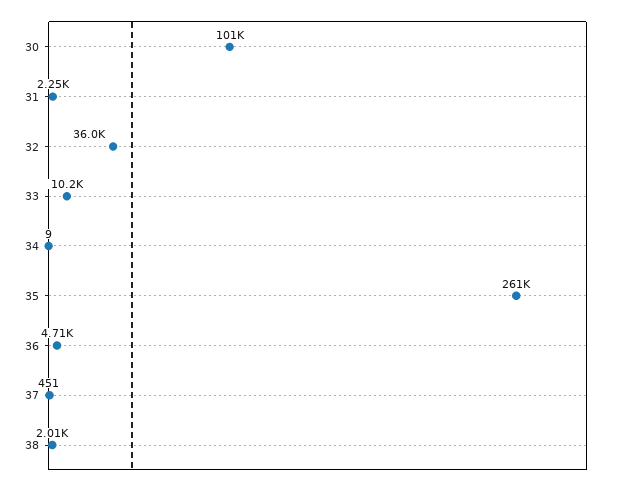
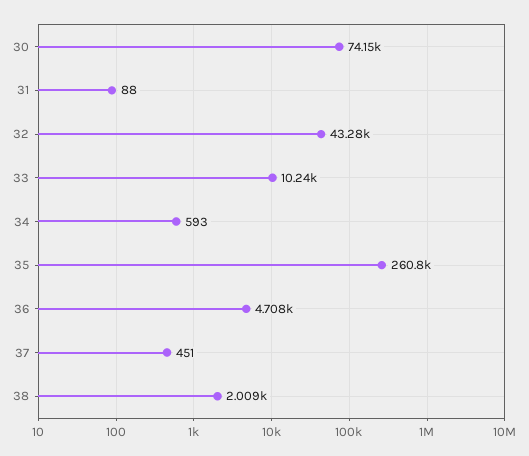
30: 101000 -> 74150
31: 2250 -> 88
32: 36000 -> 43280
34: 9 -> 593

